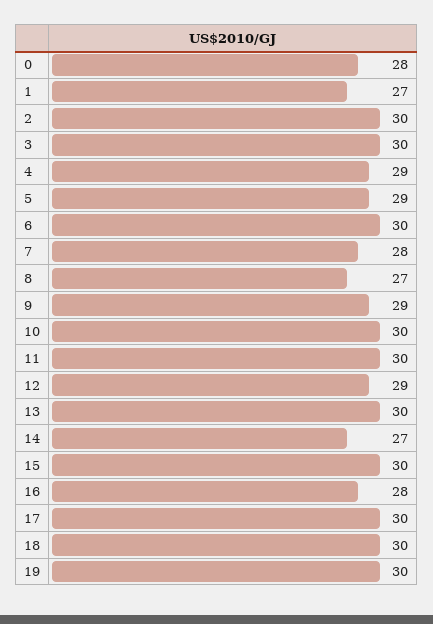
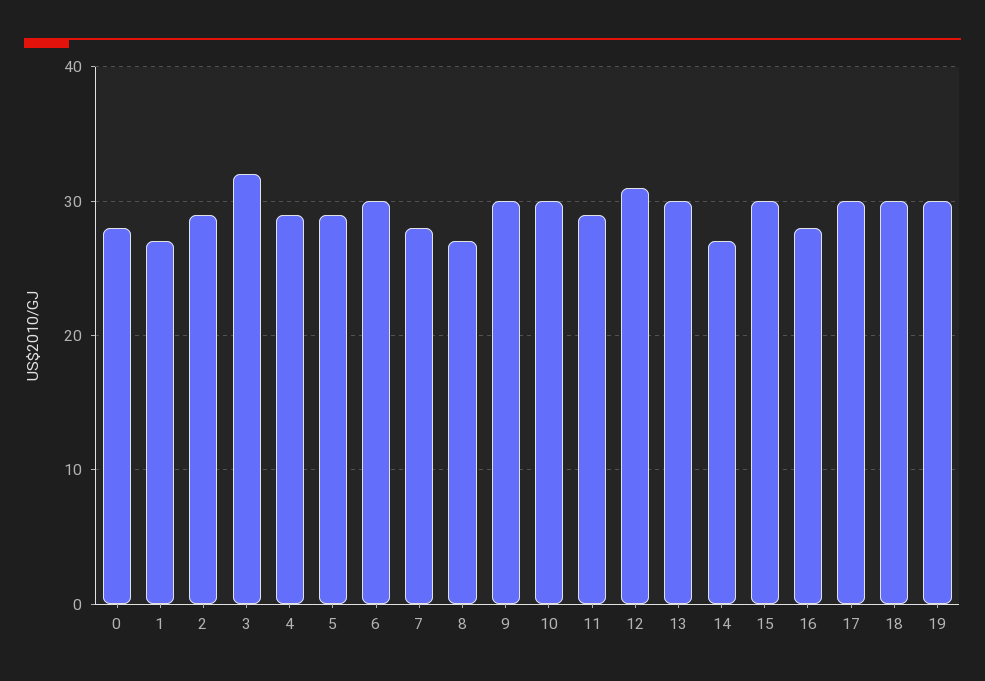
2: 30 -> 29
3: 30 -> 32
9: 29 -> 30
11: 30 -> 29
12: 29 -> 31

